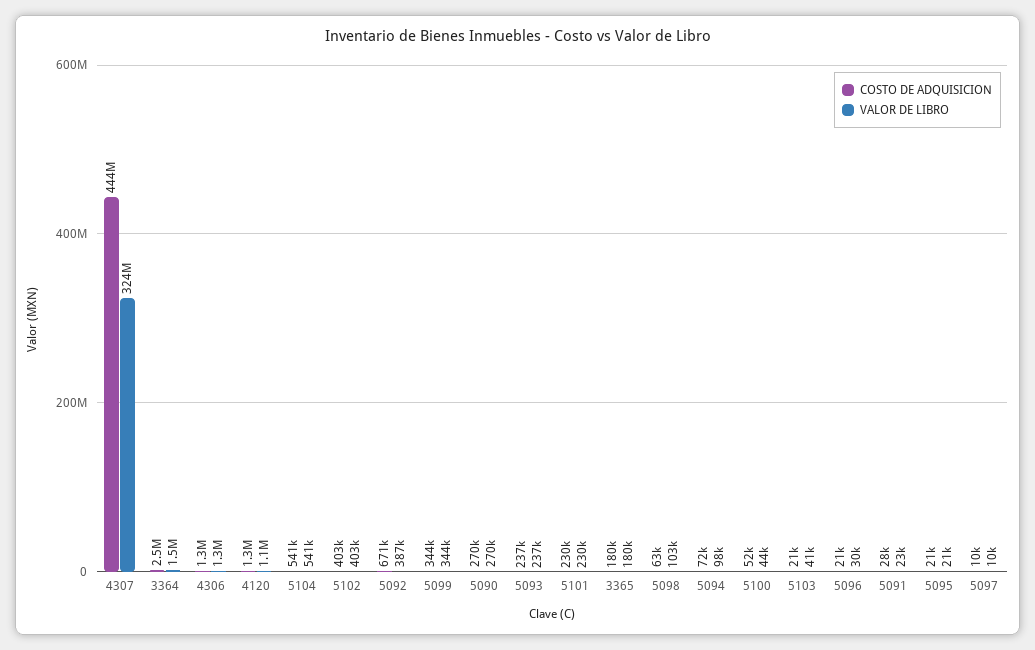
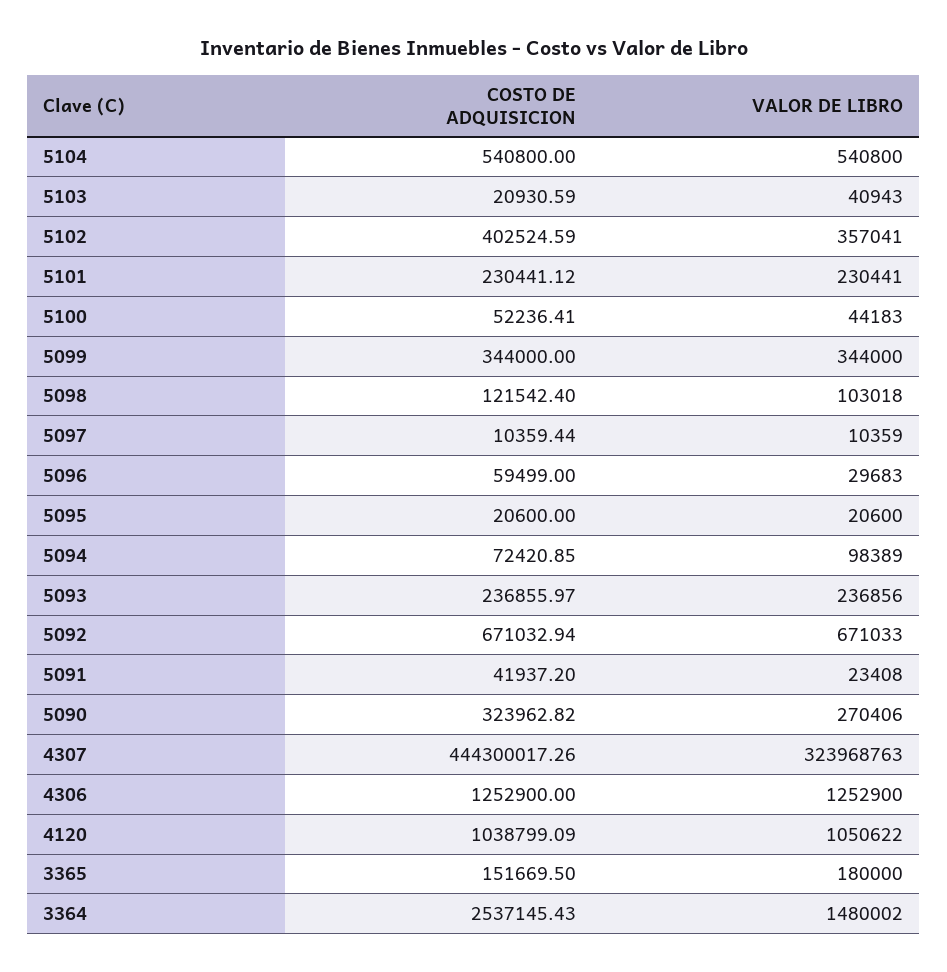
COSTO DE ADQUISICION, 4120: 1300000 -> 1038799.09
VALOR DE LIBRO, 5102: 403000 -> 357041
VALOR DE LIBRO, 5092: 387000 -> 671033
COSTO DE ADQUISICION, 5090: 270000 -> 323962.82
COSTO DE ADQUISICION, 3365: 180000 -> 151669.5
COSTO DE ADQUISICION, 5098: 63000 -> 121542.4
COSTO DE ADQUISICION, 5096: 21000 -> 59499
COSTO DE ADQUISICION, 5091: 28000 -> 41937.2

